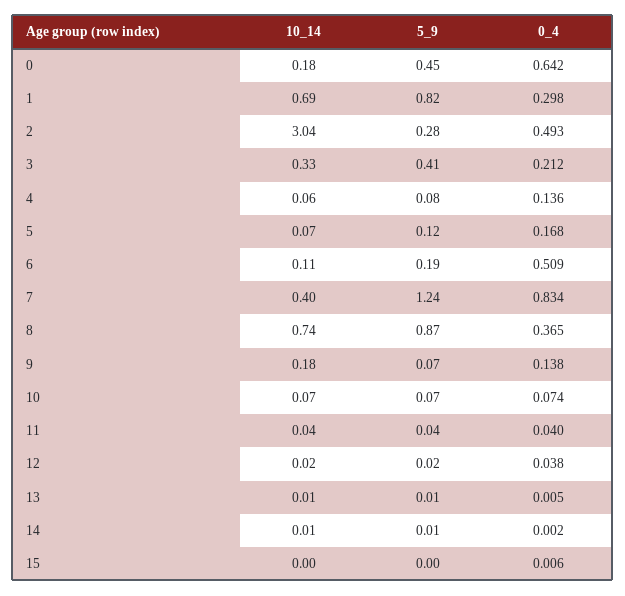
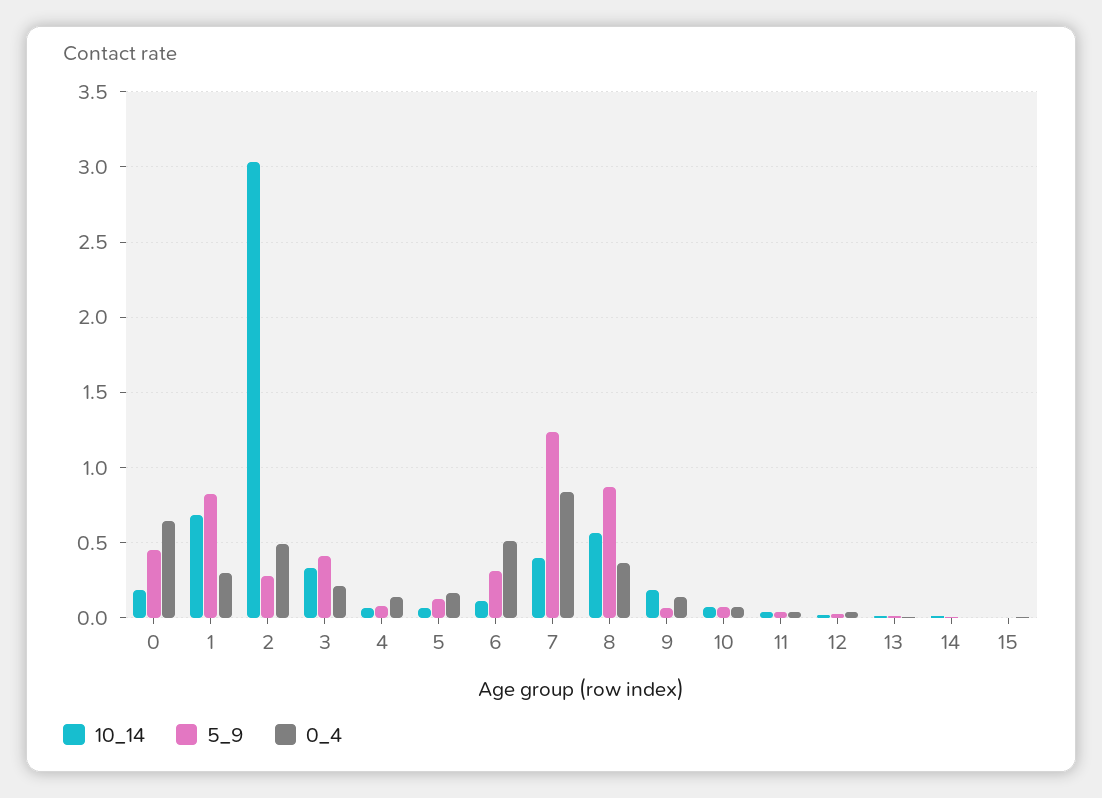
5_9, 6: 0.19 -> 0.3
10_14, 8: 0.74 -> 0.55

